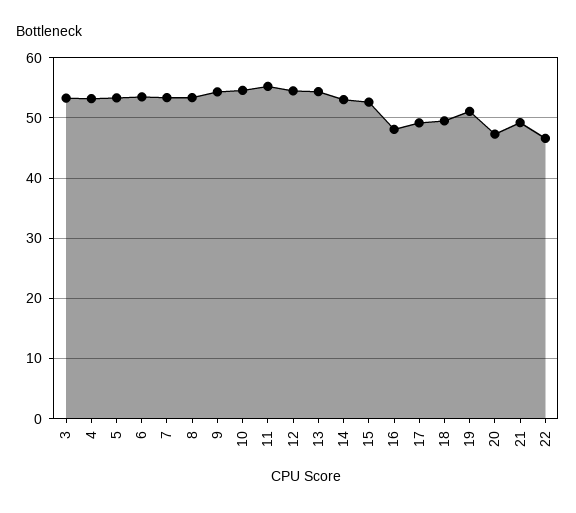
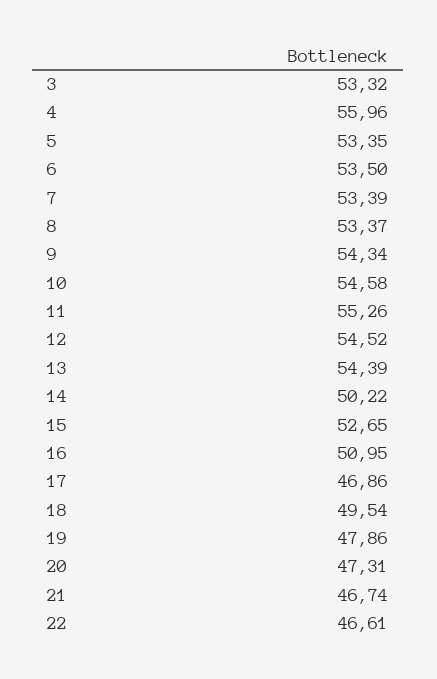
4: 53 -> 55.96
14: 53 -> 50.22
16: 48 -> 50.95
17: 49 -> 46.86
19: 51 -> 47.86
21: 49 -> 46.74

